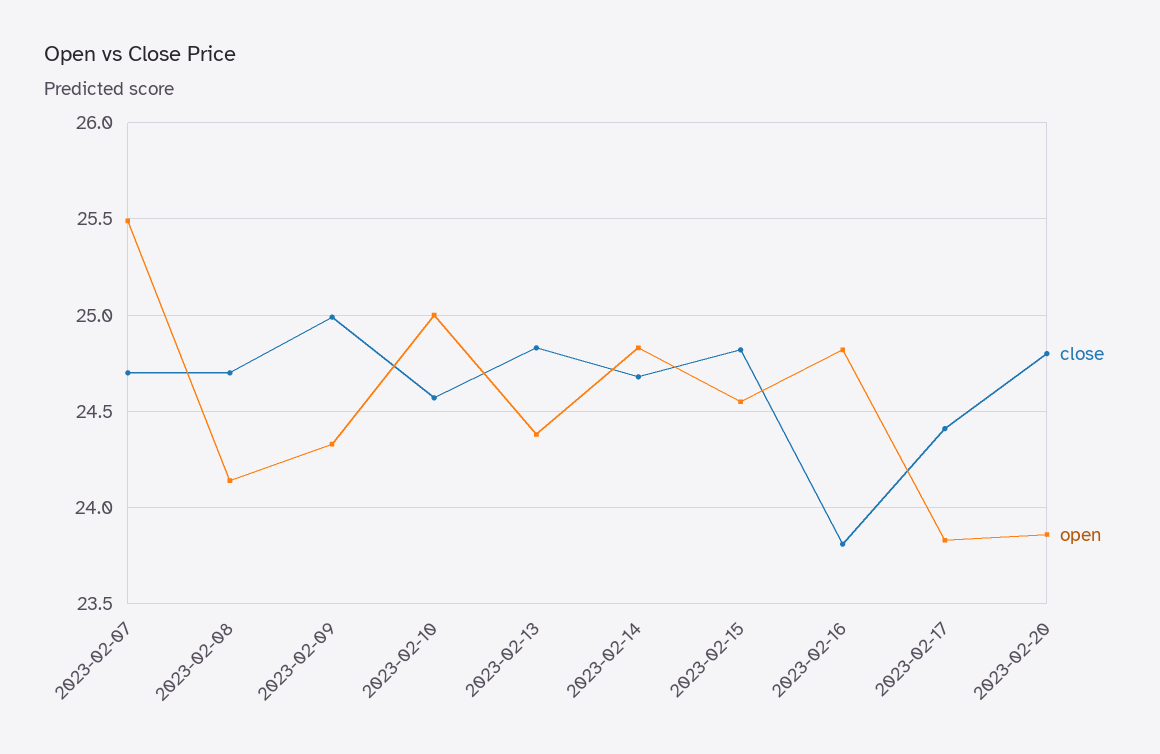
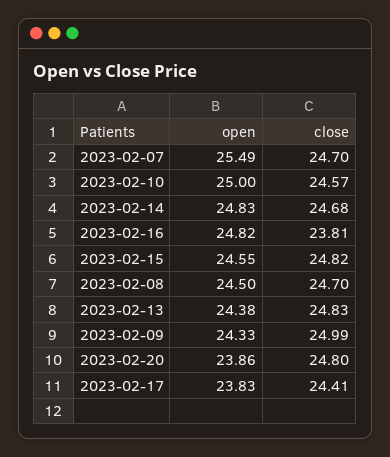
open, 2023-02-08: 24.15 -> 24.5

